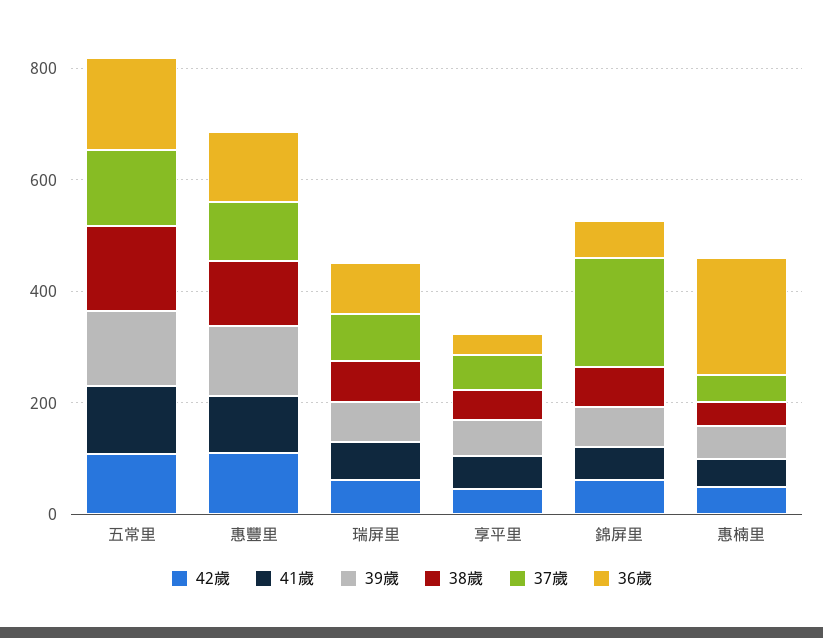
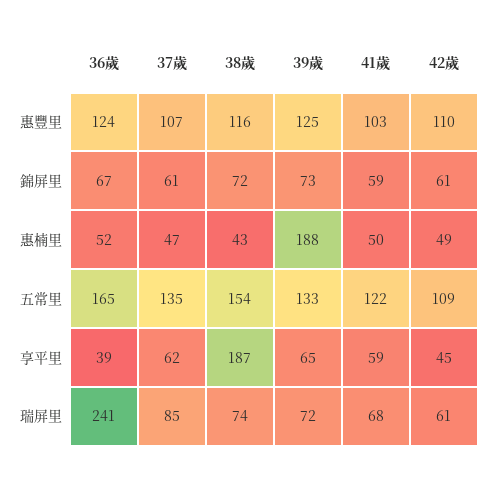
36歲, 瑞屏里: 100 -> 241
38歲, 享平里: 50 -> 187
37歲, 錦屏里: 200 -> 61
39歲, 惠楠里: 50 -> 188
36歲, 惠楠里: 200 -> 52

